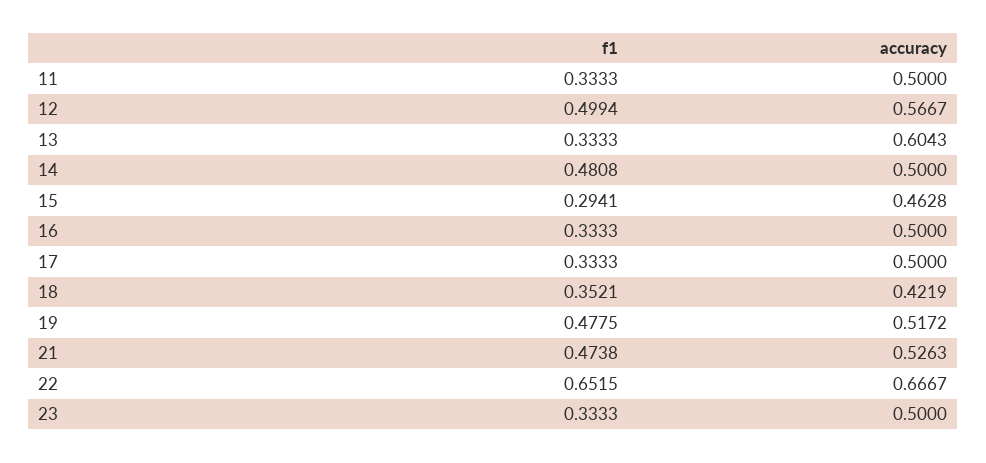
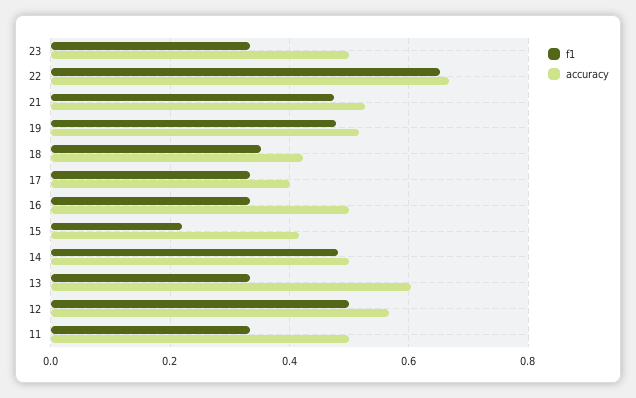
f1, 15: 0.2941 -> 0.22
accuracy, 15: 0.4628 -> 0.42
accuracy, 17: 0.5 -> 0.4

